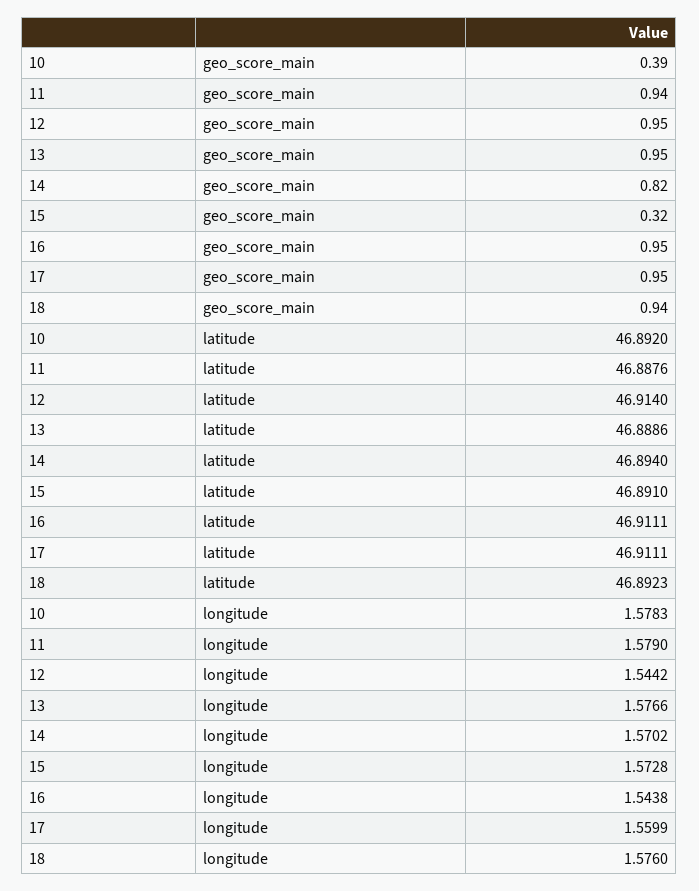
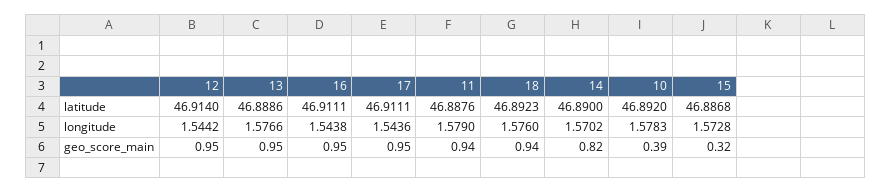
14, latitude: 46.894 -> 46.89
15, latitude: 46.891 -> 46.8868
17, longitude: 1.5599 -> 1.5436

